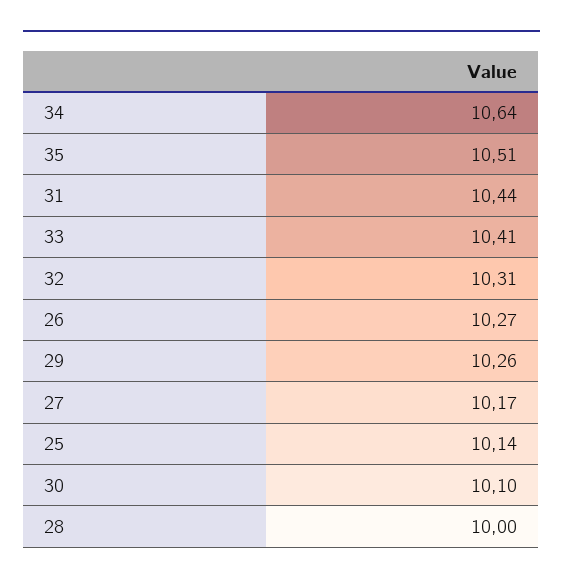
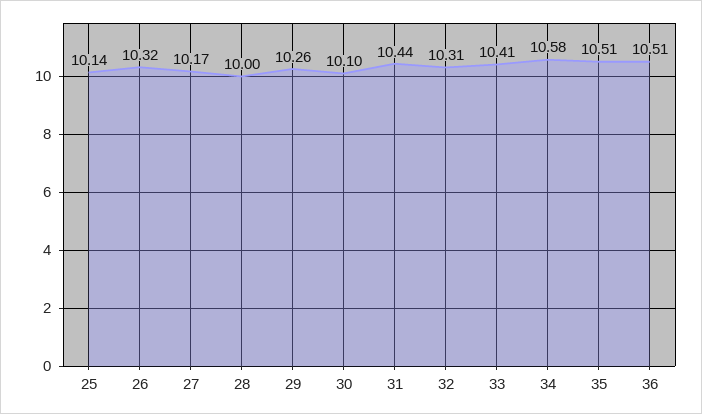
34: 10.64 -> 10.58
26: 10.27 -> 10.32
36: none -> 10.51

